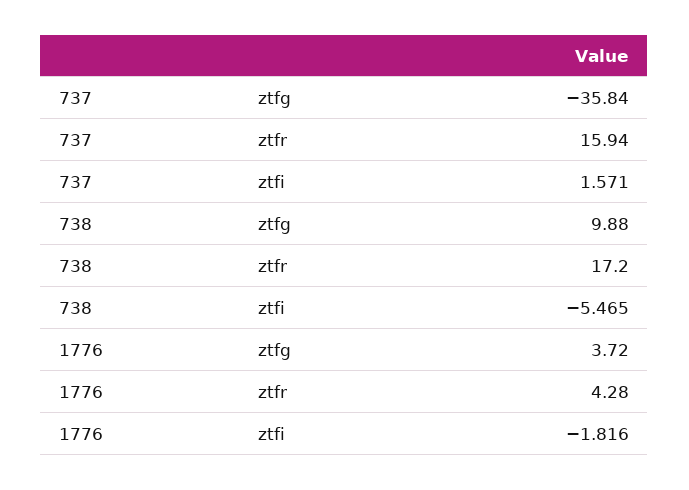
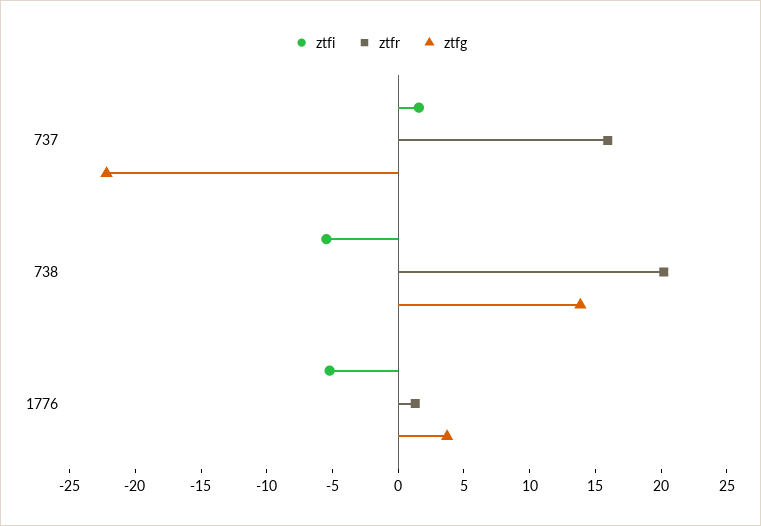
ztfg, 737: -35.84 -> -22
ztfg, 738: 9.88 -> 14
ztfr, 738: 17.2 -> 20
ztfr, 1776: 4.28 -> 1
ztfi, 1776: -1.816 -> -5

